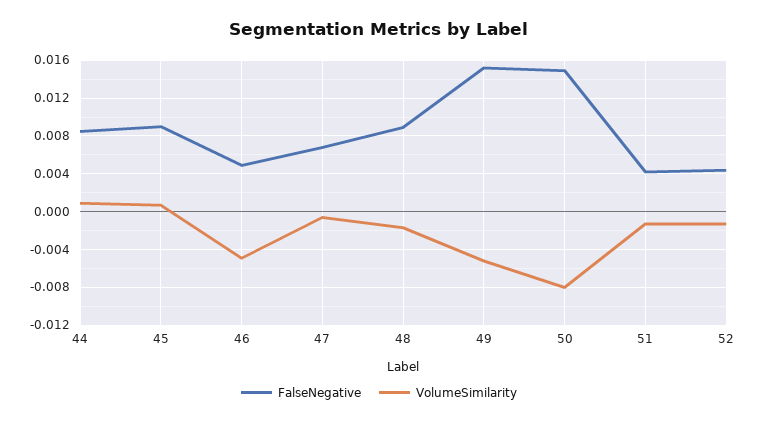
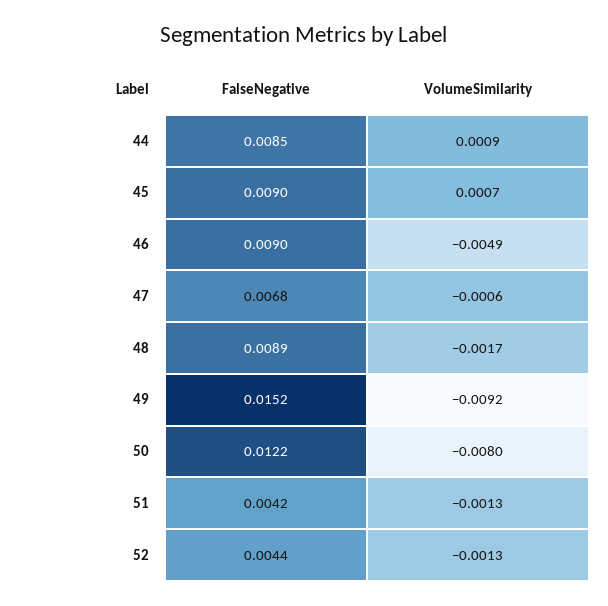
FalseNegative, 46: 0.005 -> 0.009
VolumeSimilarity, 49: -0.005 -> -0.0092
FalseNegative, 50: 0.015 -> 0.0122

